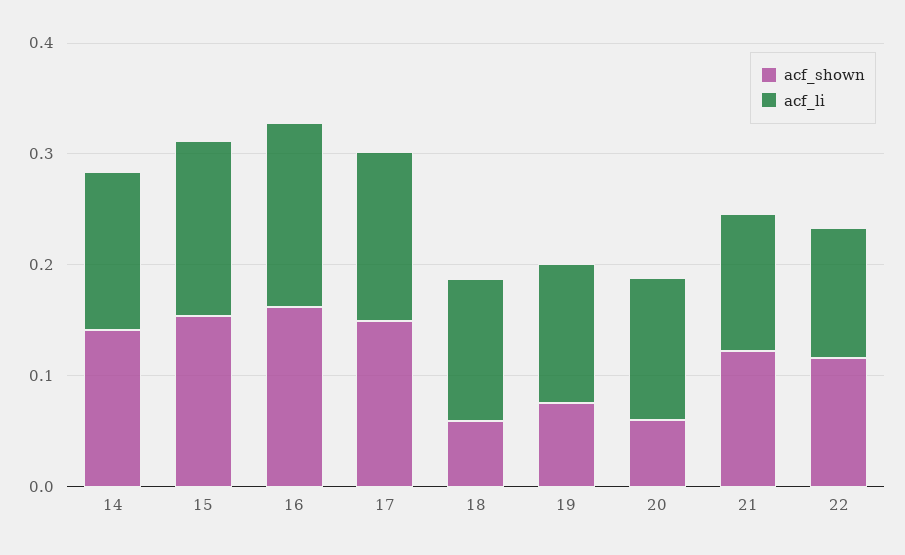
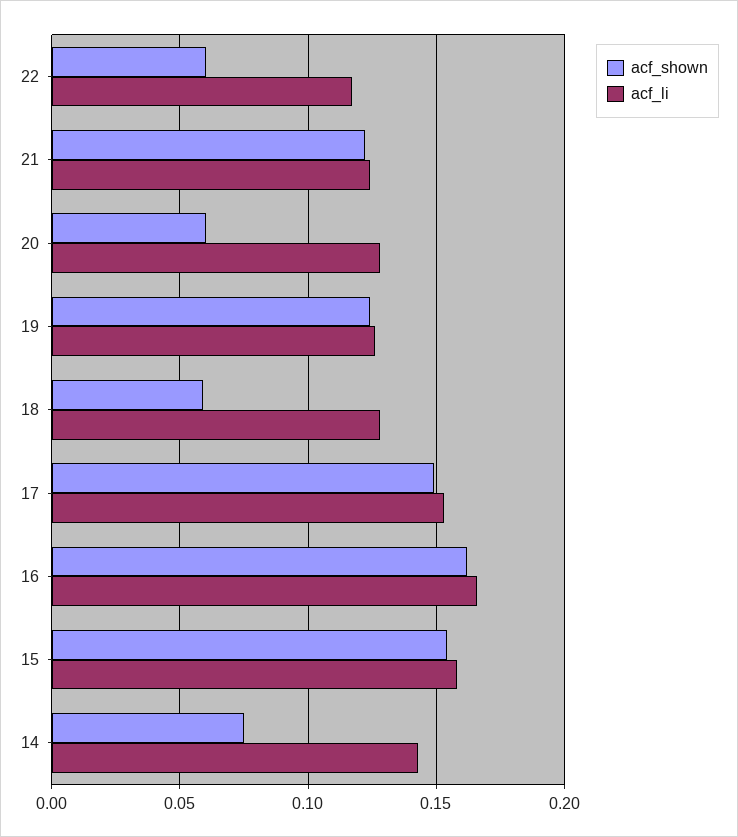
acf_shown, 14: 0.14 -> 0.075
acf_shown, 19: 0.08 -> 0.125
acf_shown, 22: 0.12 -> 0.06

